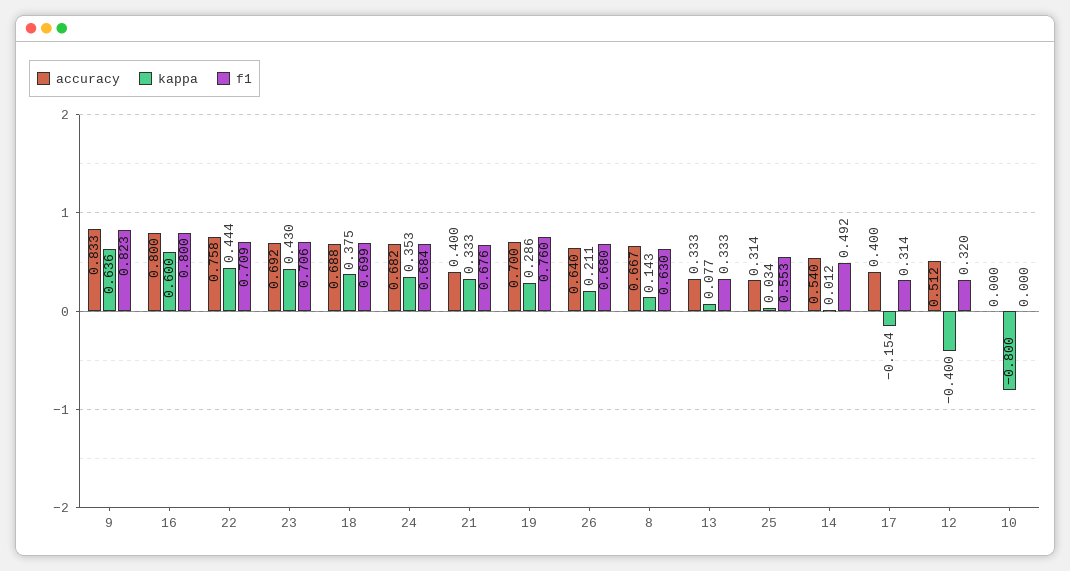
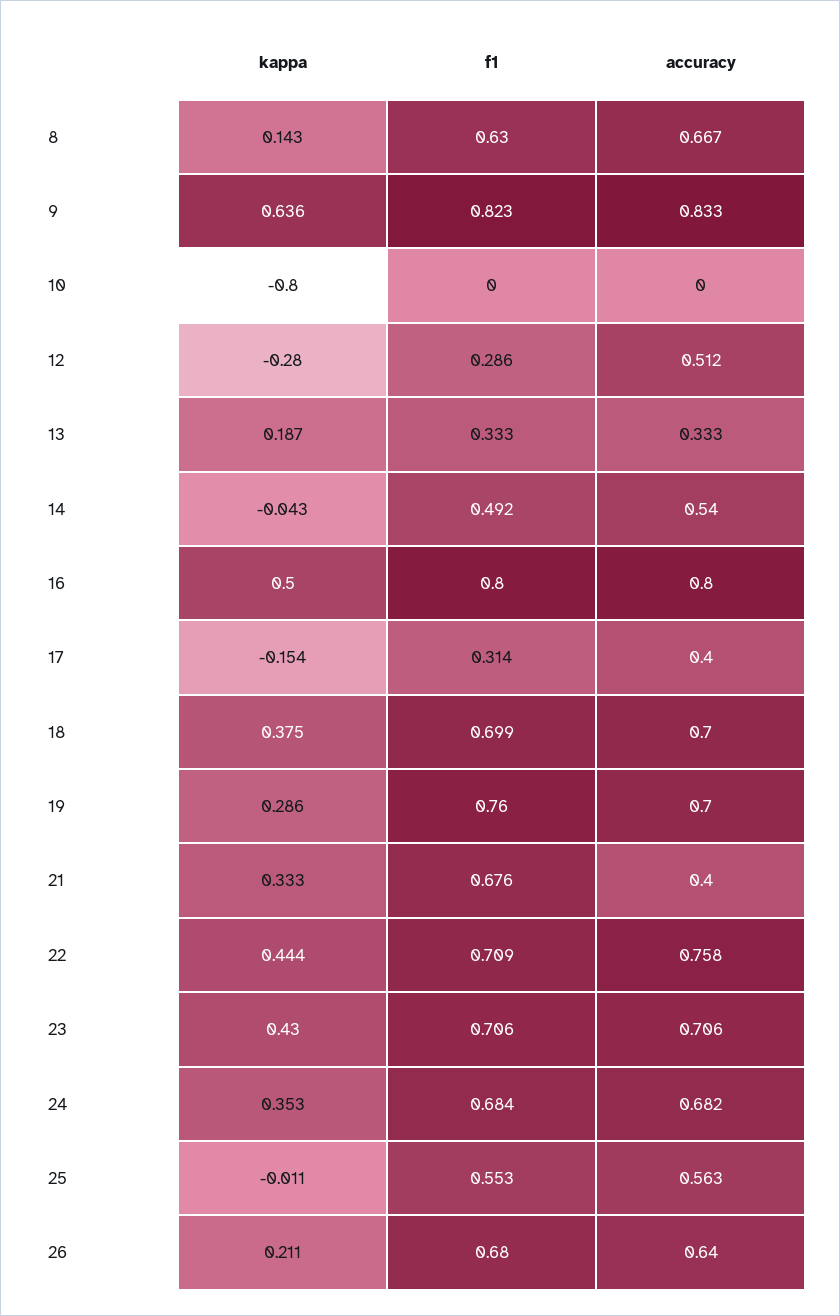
kappa, 16: 0.6 -> 0.5
accuracy, 23: 0.692 -> 0.706
accuracy, 18: 0.688 -> 0.7
kappa, 13: 0.077 -> 0.187
accuracy, 25: 0.314 -> 0.563
kappa, 25: 0.034 -> -0.011
kappa, 14: 0.012 -> -0.043
kappa, 12: -0.4 -> -0.28
f1, 12: 0.32 -> 0.286

